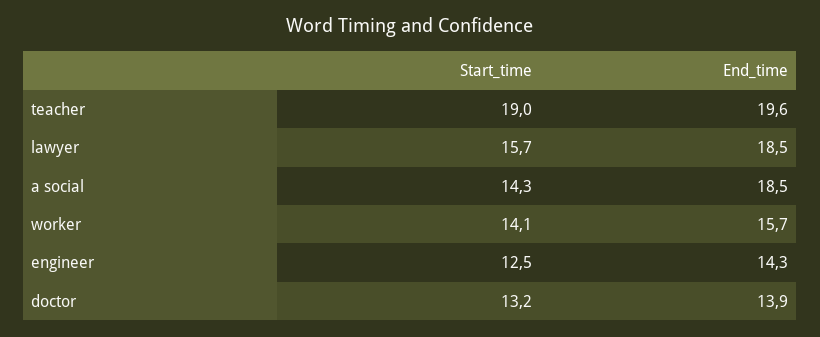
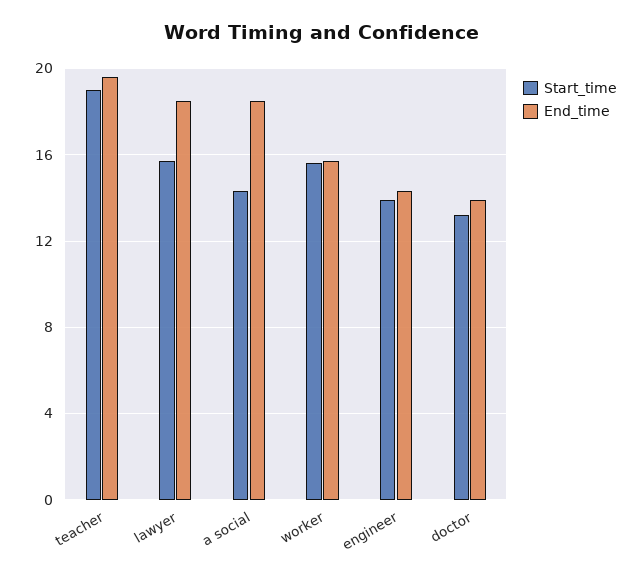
Start_time, worker: 14.1 -> 15.5
Start_time, engineer: 12.5 -> 14

